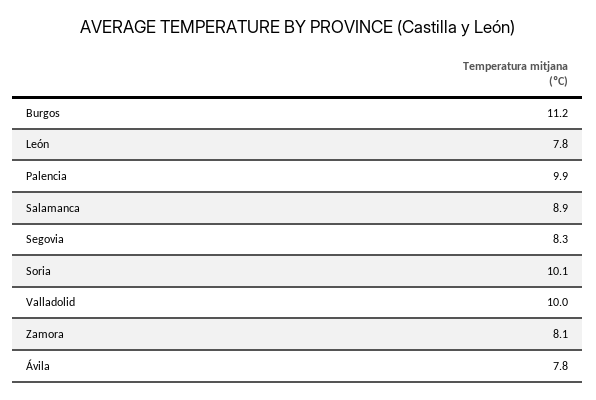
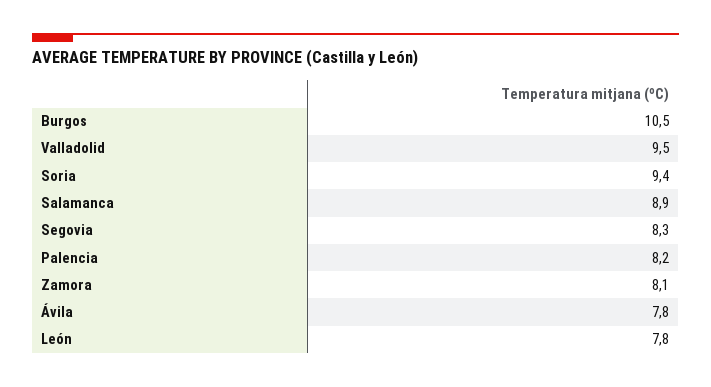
Burgos: 11.2 -> 10.5
Palencia: 9.9 -> 8.2
Soria: 10.1 -> 9.4
Valladolid: 10 -> 9.5

